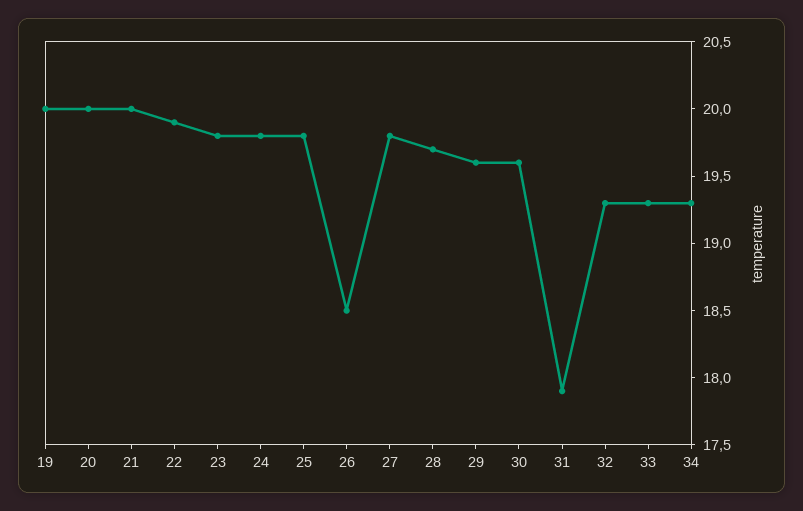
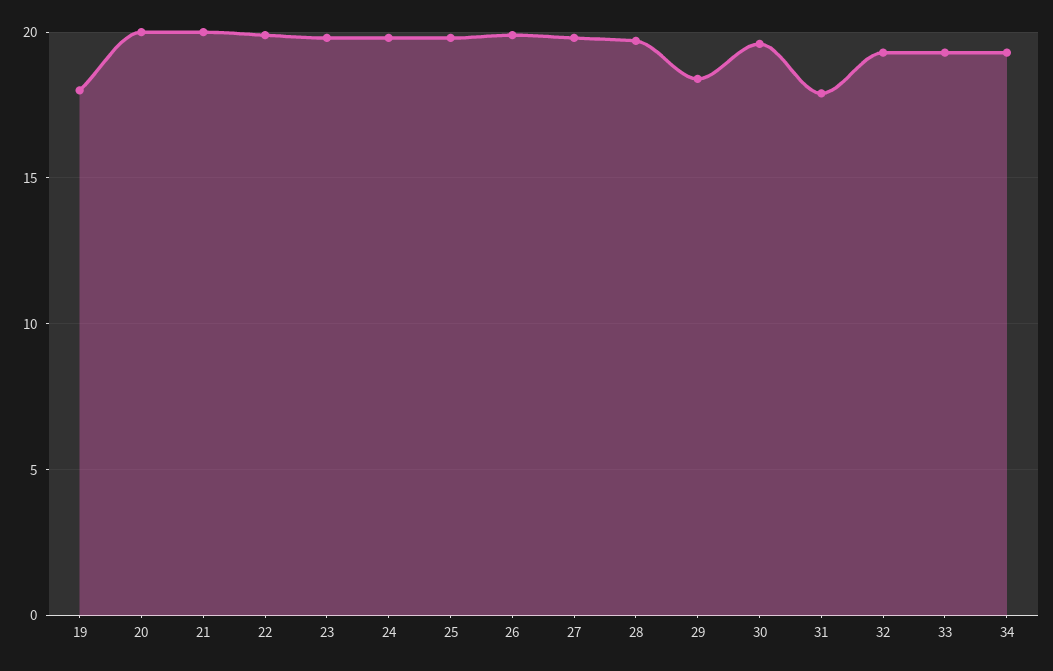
19: 20 -> 18
26: 18.5 -> 20
29: 19.6 -> 18.5

